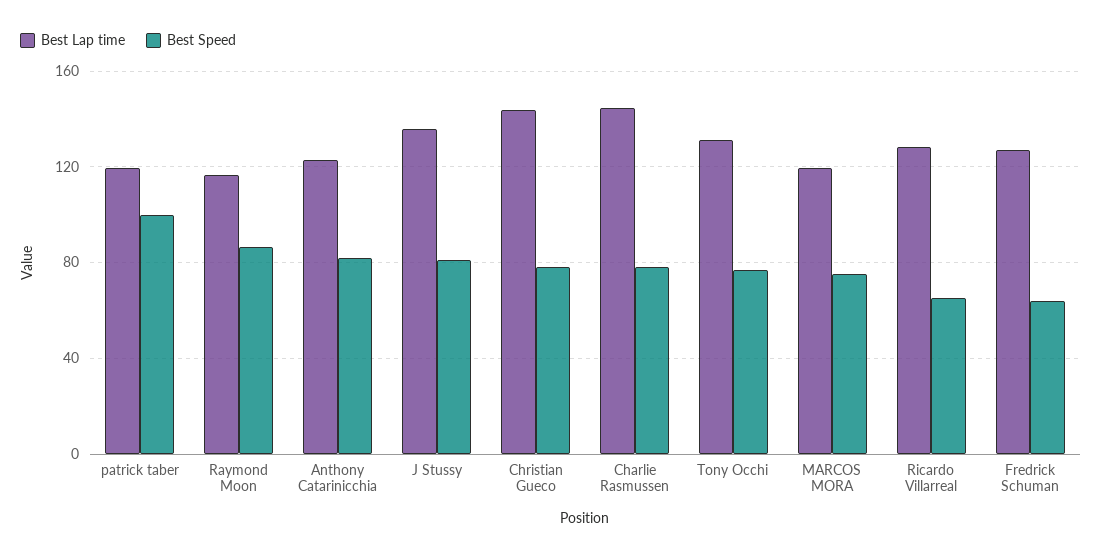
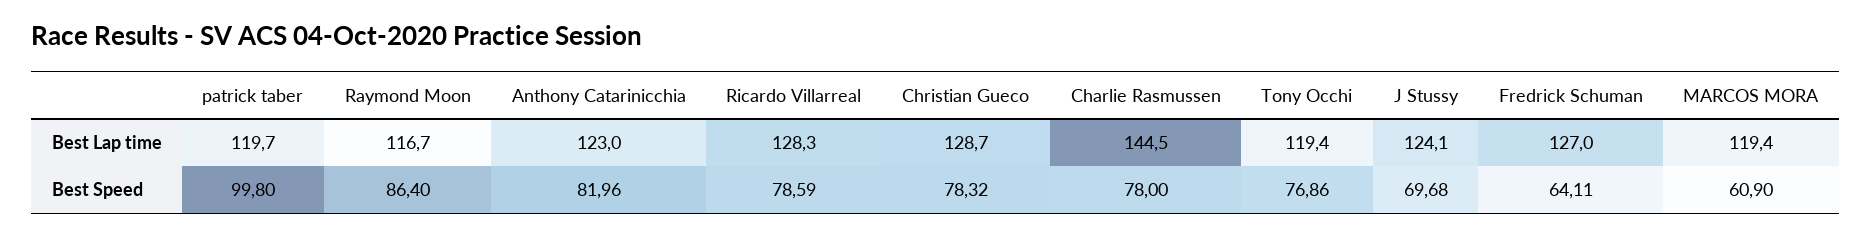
Best Lap time, J Stussy: 135 -> 124.1
Best Speed, J Stussy: 80 -> 69.68
Best Lap time, Christian Gueco: 145 -> 128.7
Best Lap time, Tony Occhi: 130 -> 119.4
Best Speed, MARCOS MORA: 75 -> 60.9
Best Speed, Ricardo Villarreal: 65 -> 78.59

